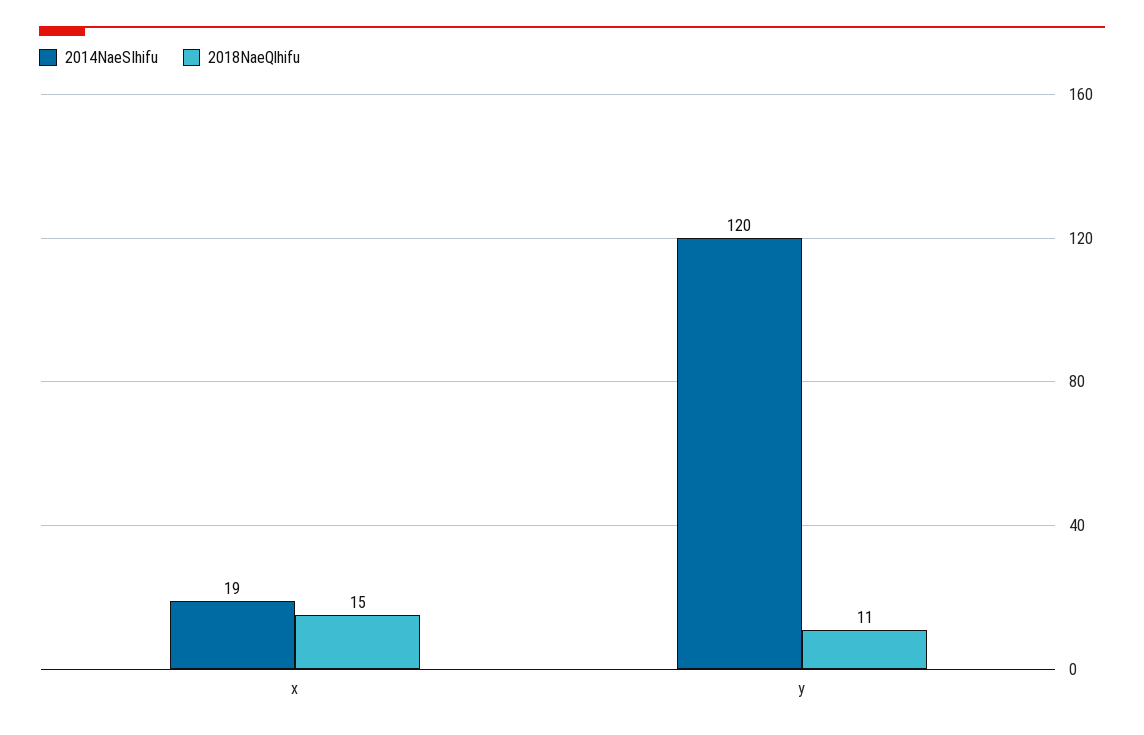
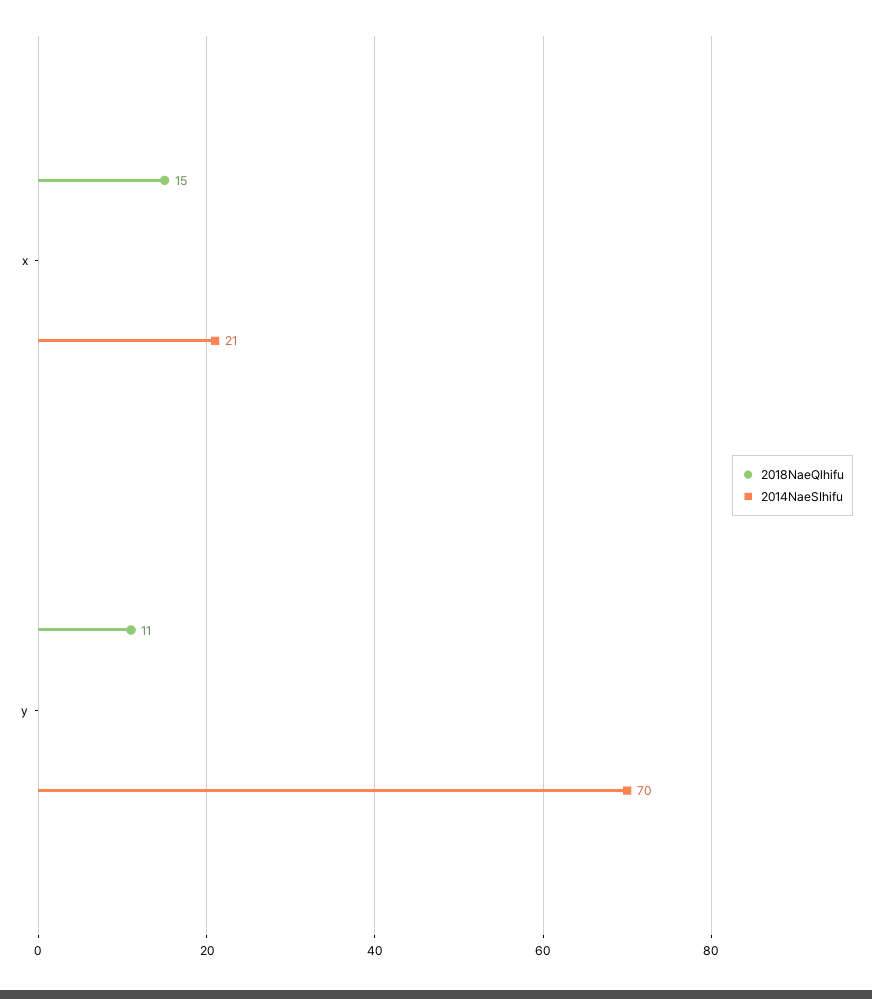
2014NaeSIhifu, x: 19 -> 21
2014NaeSIhifu, y: 120 -> 70

